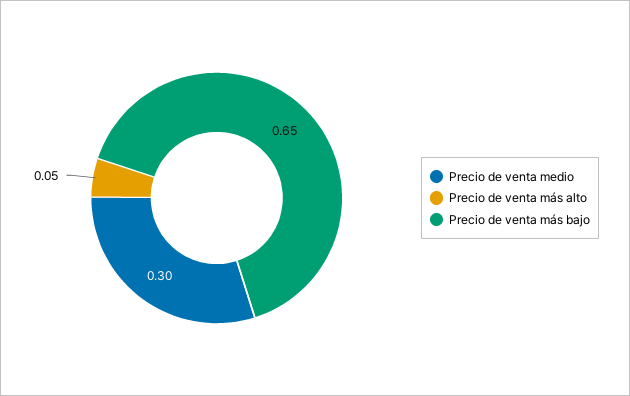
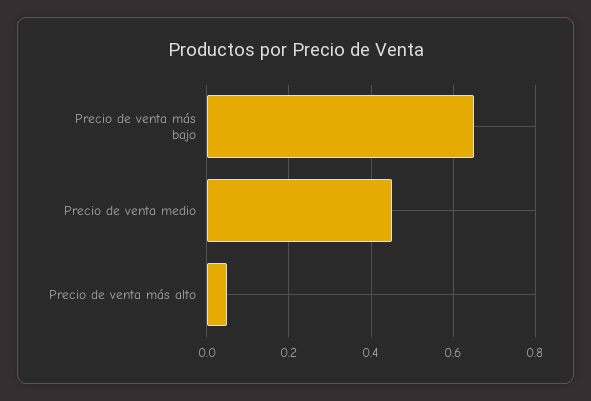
Precio de venta medio: 0.3 -> 0.45

